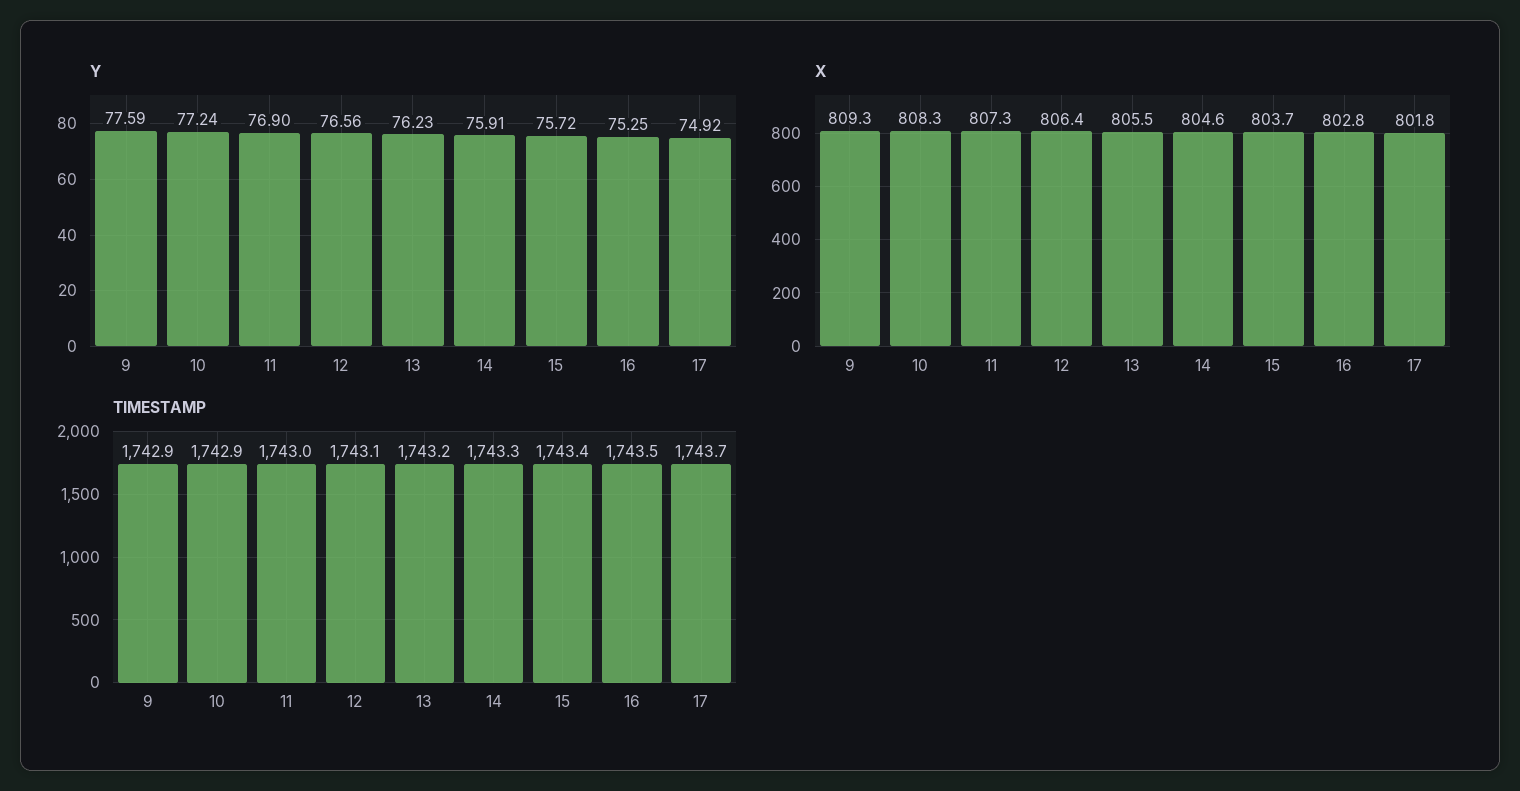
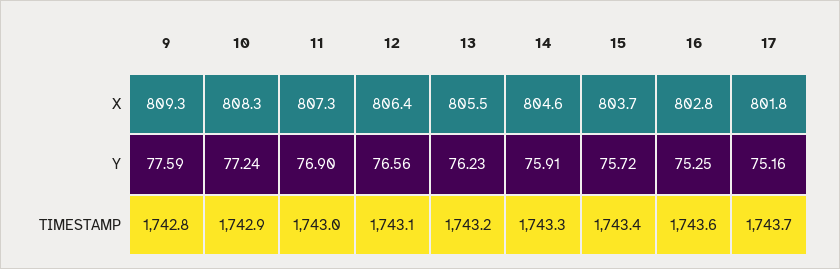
Y, 17: 74.92 -> 75.16
TIMESTAMP, 9: 1742.9 -> 1742.8
TIMESTAMP, 16: 1743.5 -> 1743.6

